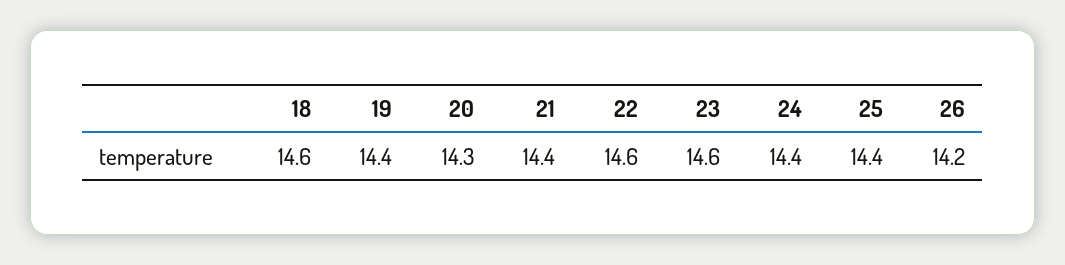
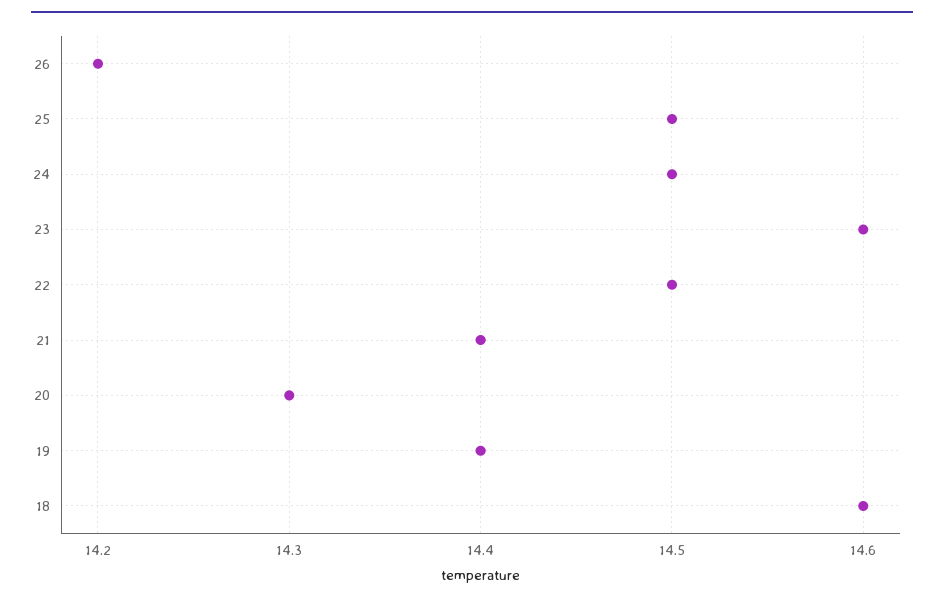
22: 14.6 -> 14.5
24: 14.4 -> 14.5
25: 14.4 -> 14.5

